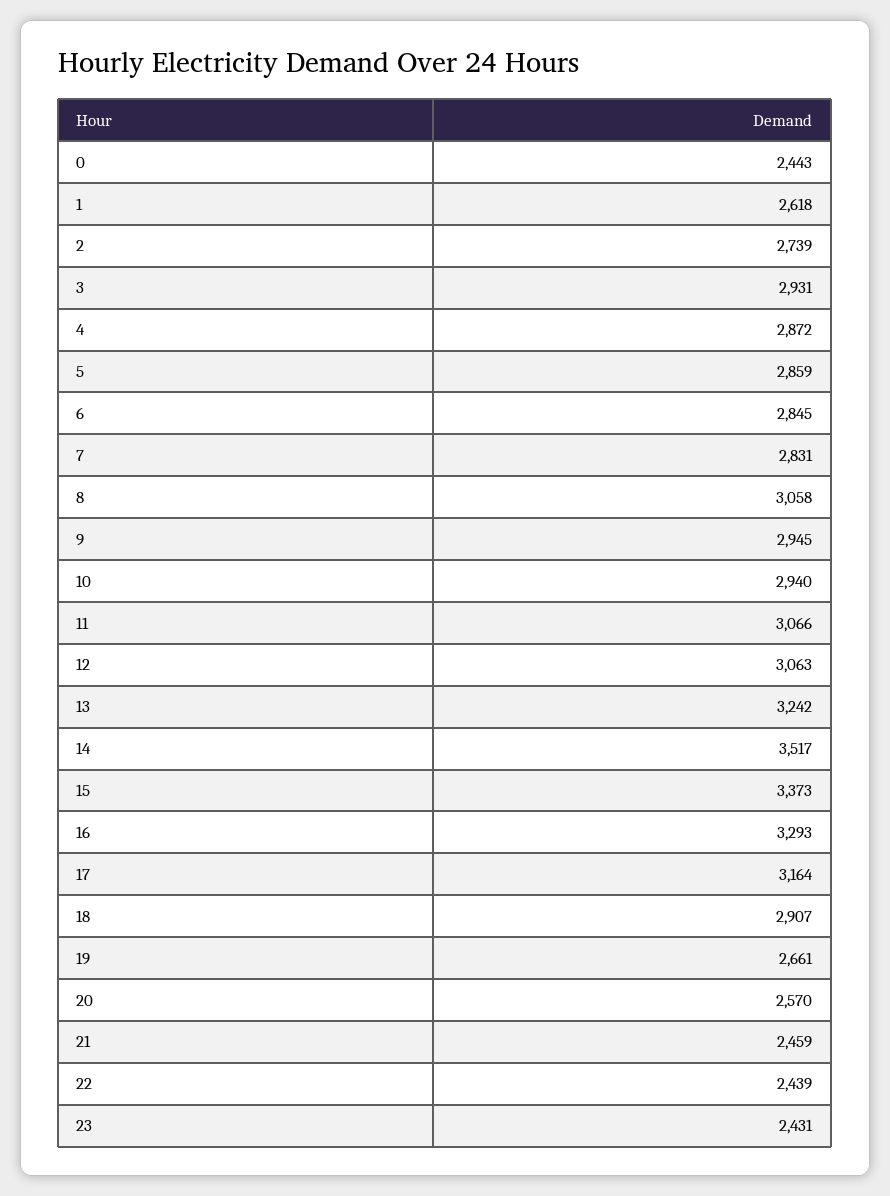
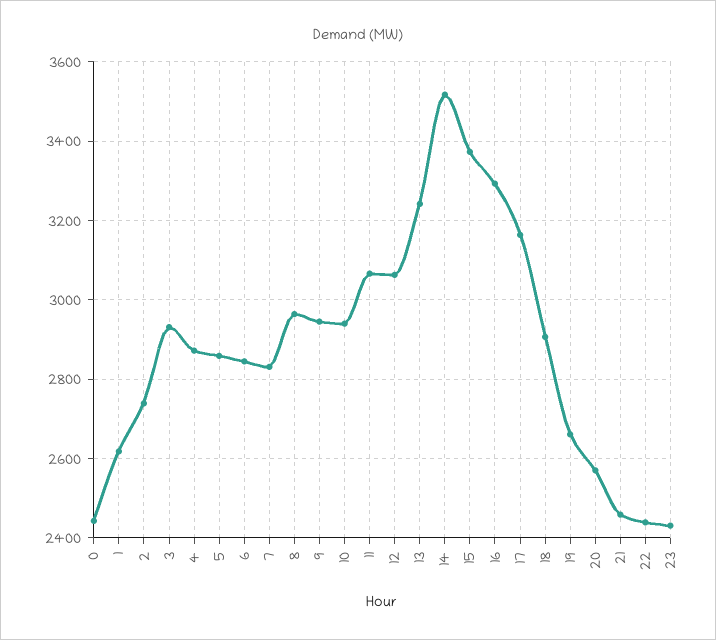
8: 3058 -> 2960

